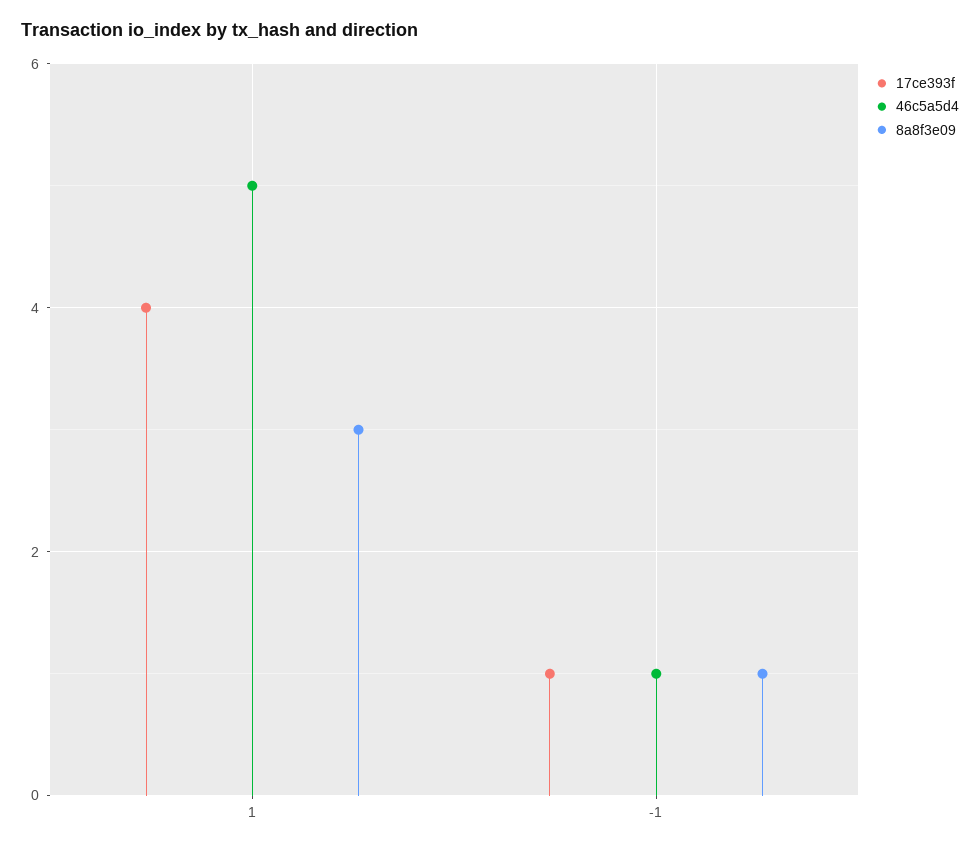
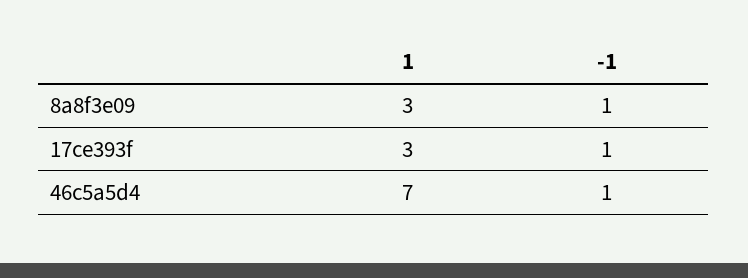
17ce393f, 1: 4 -> 3
46c5a5d4, 1: 5 -> 7

